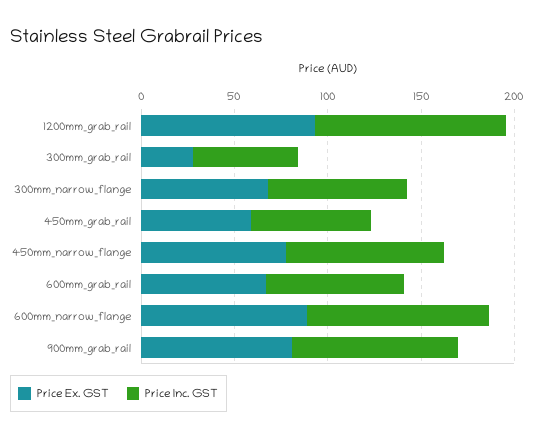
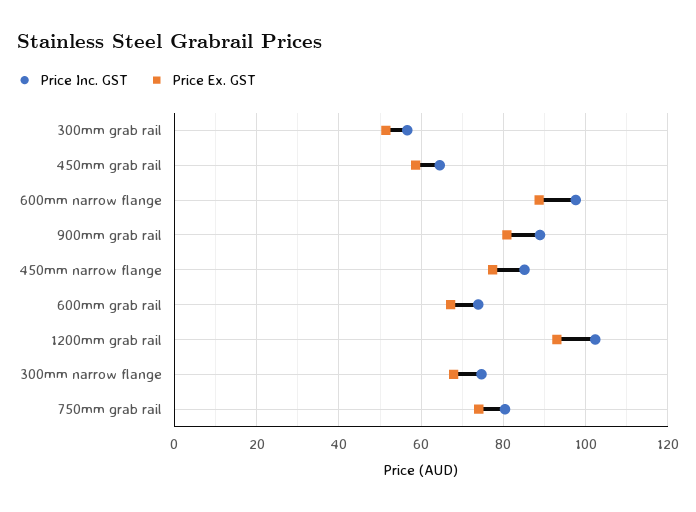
Price Ex. GST, 300mm_grab_rail: 30 -> 52
Price Inc. GST, 750mm grab rail: none -> 80
Price Ex. GST, 750mm grab rail: none -> 74

